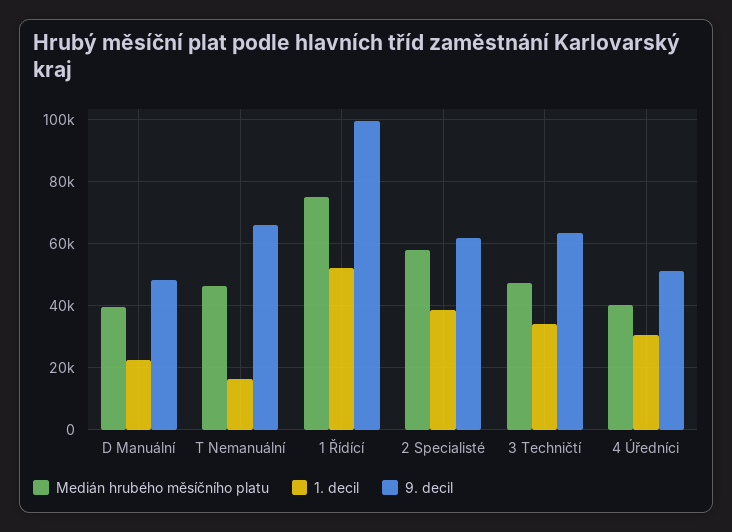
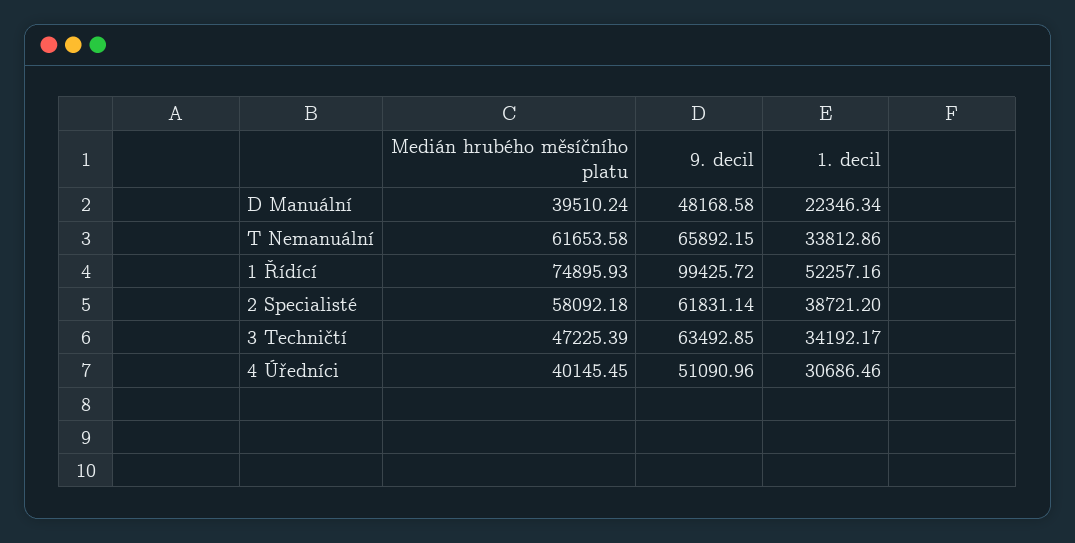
Medián hrubého měsíčního platu, T Nemanuální: 46000 -> 61653.58
1. decil, T Nemanuální: 16000 -> 33812.86

